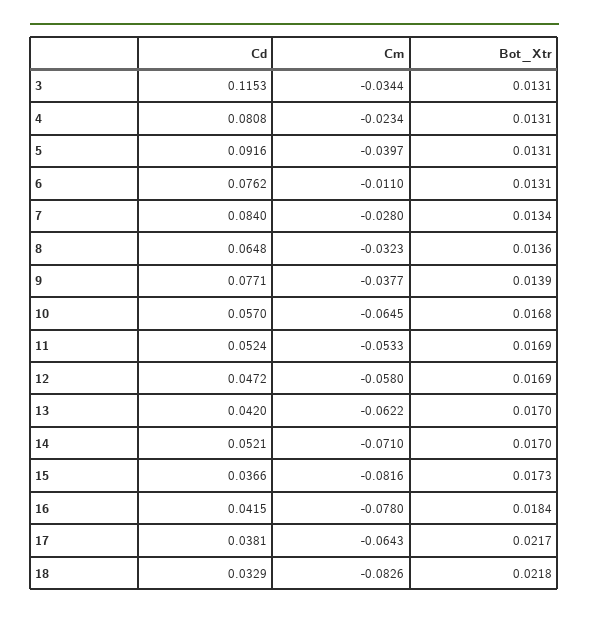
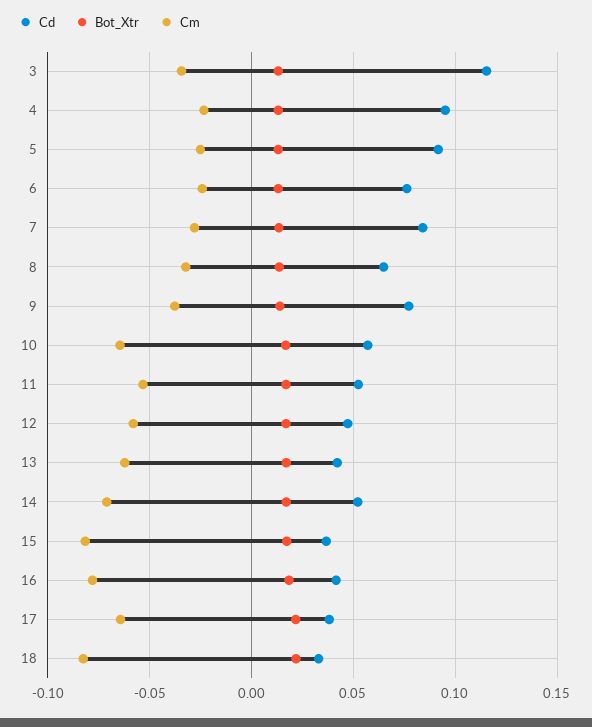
Cd, 4: 0.0808 -> 0.095
Cm, 5: -0.0397 -> -0.025
Cm, 6: -0.011 -> -0.025

